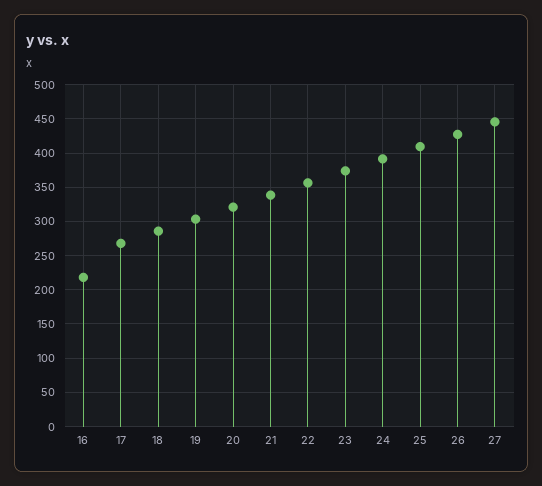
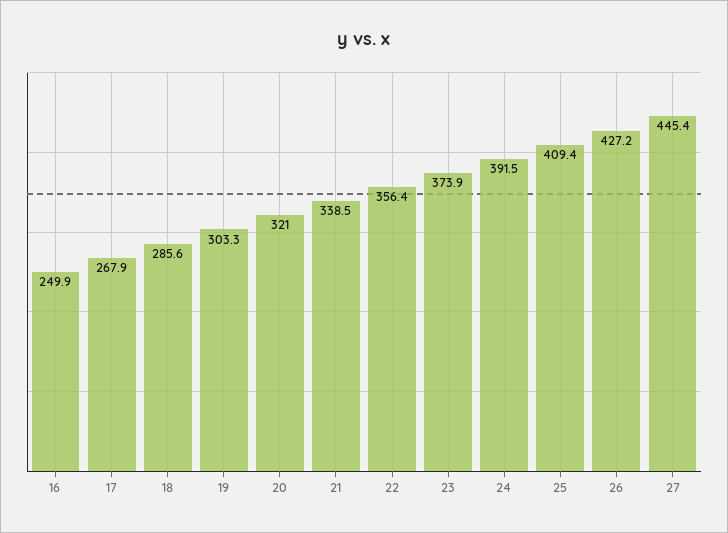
16: 220 -> 249.9

